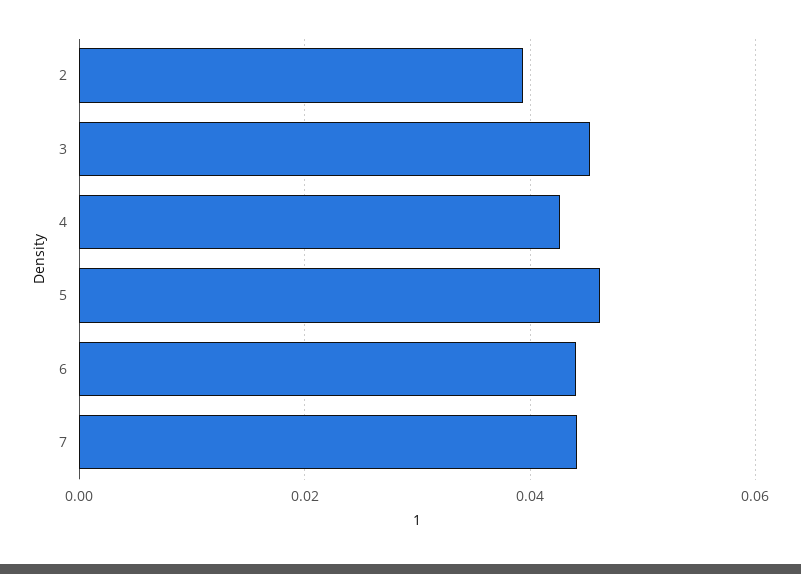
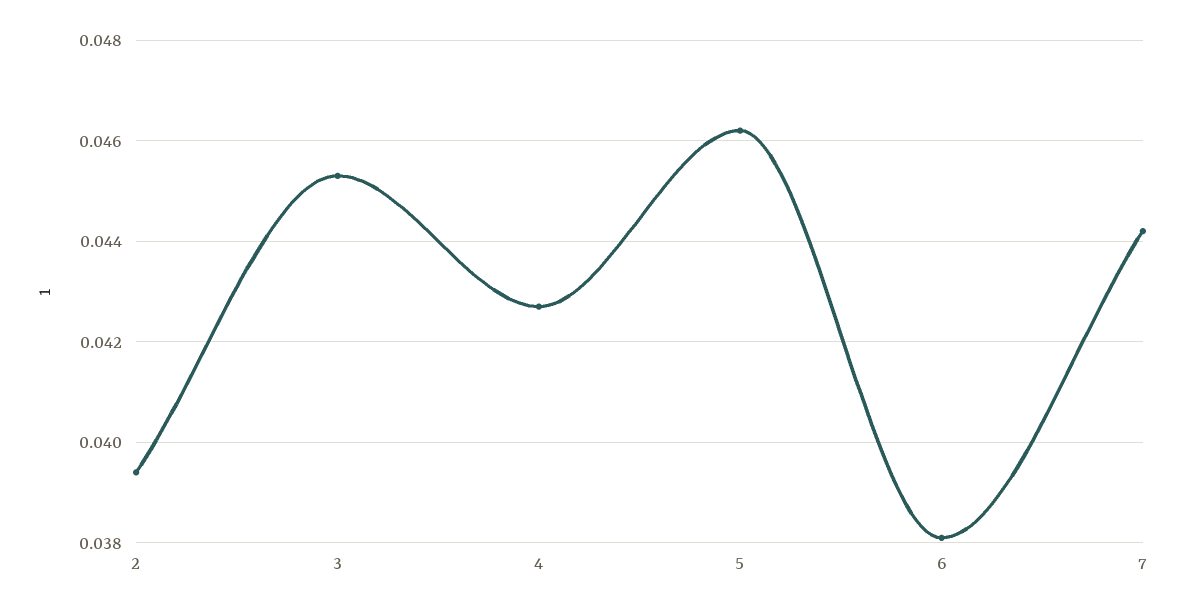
6: 0.044 -> 0.038

